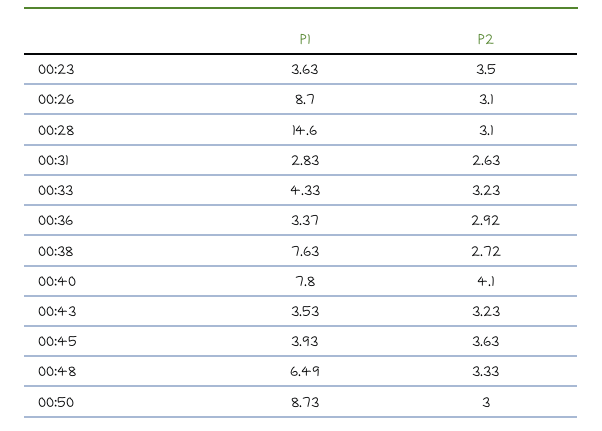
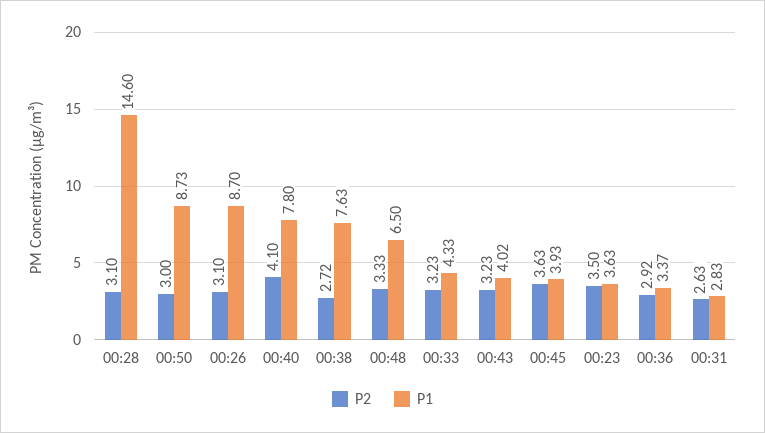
P1, 00:43: 3.53 -> 4.02
P1, 00:48: 6.49 -> 6.5

